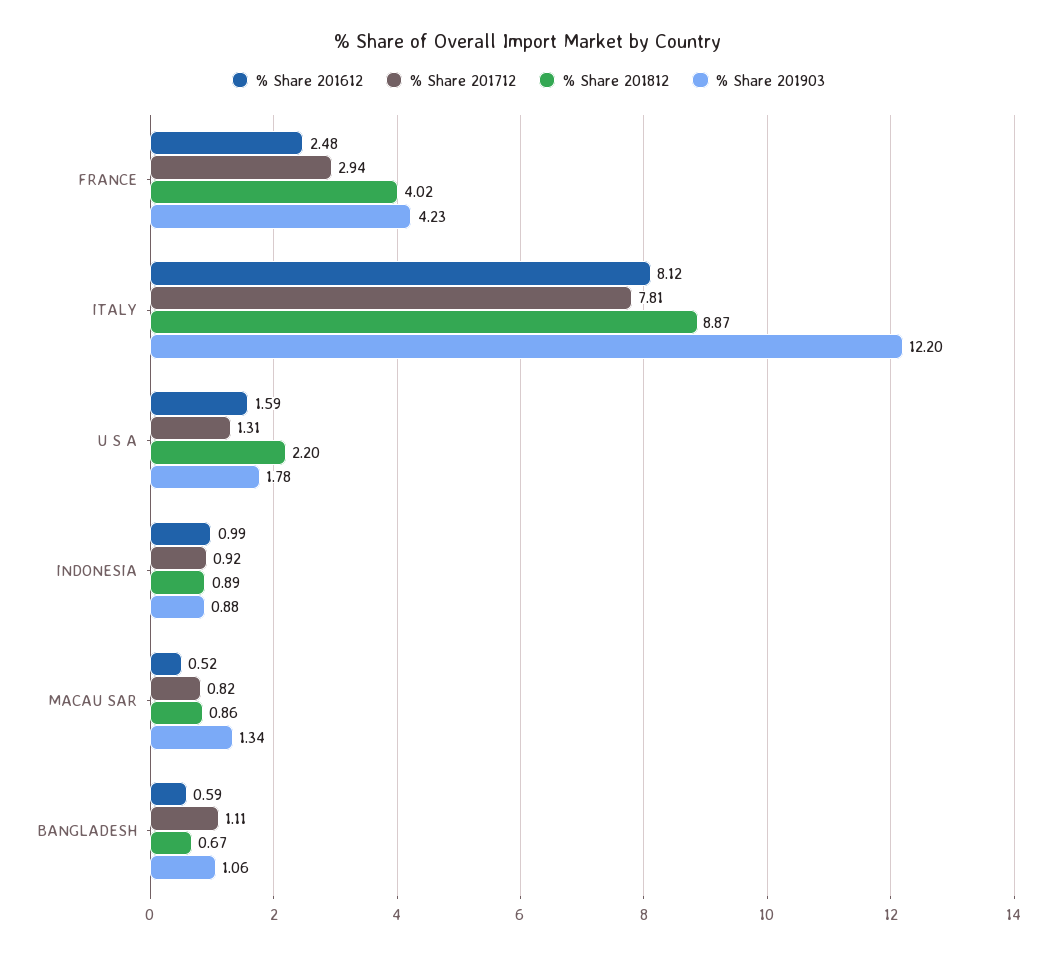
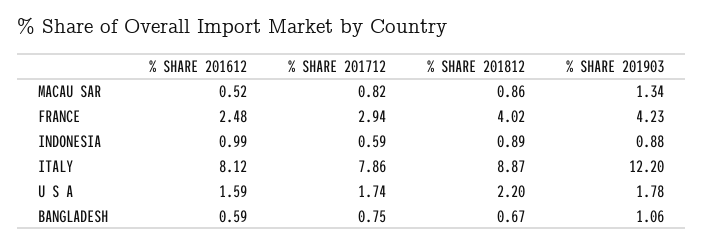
% Share 201712, ITALY: 7.81 -> 7.86
% Share 201712, U S A: 1.31 -> 1.74
% Share 201712, INDONESIA: 0.92 -> 0.59
% Share 201712, BANGLADESH: 1.11 -> 0.75

